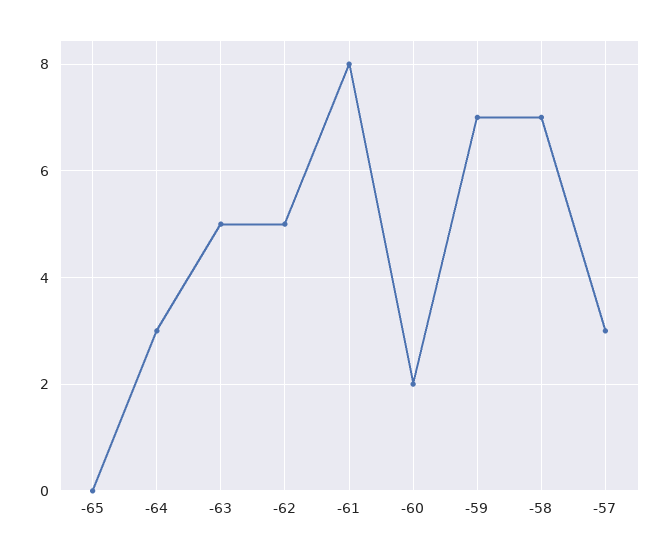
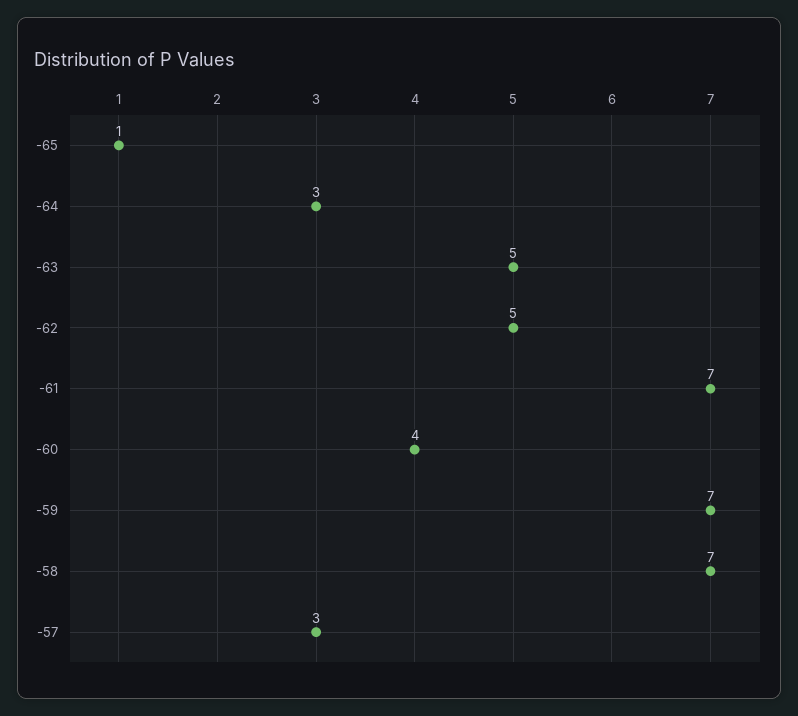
-65: 0 -> 1
-61: 8 -> 7
-60: 2 -> 4

